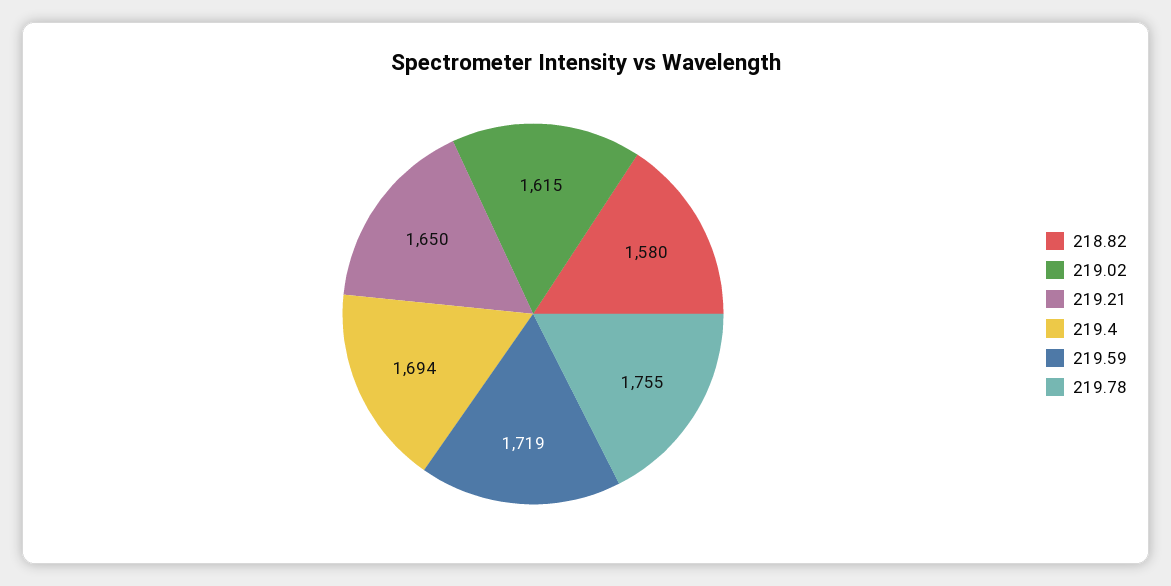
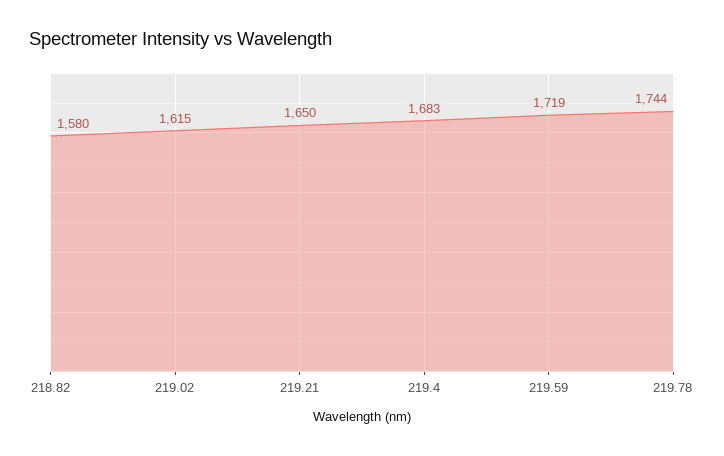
219.4: 1694 -> 1683
219.78: 1755 -> 1744

